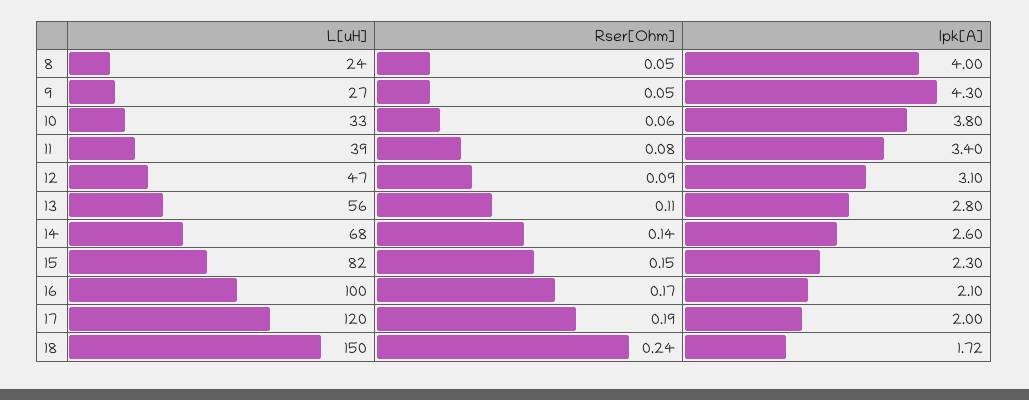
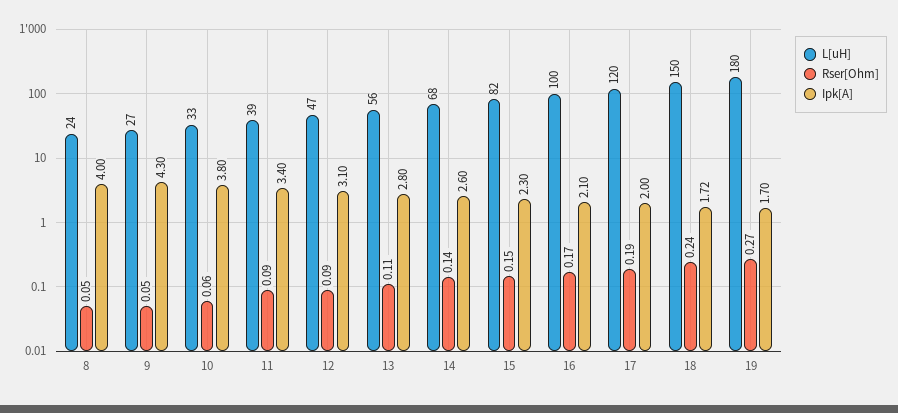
Rser[Ohm], 11: 0.08 -> 0.09
L[uH], 19: none -> 180
Rser[Ohm], 19: none -> 0.27
Ipk[A], 19: none -> 1.7

